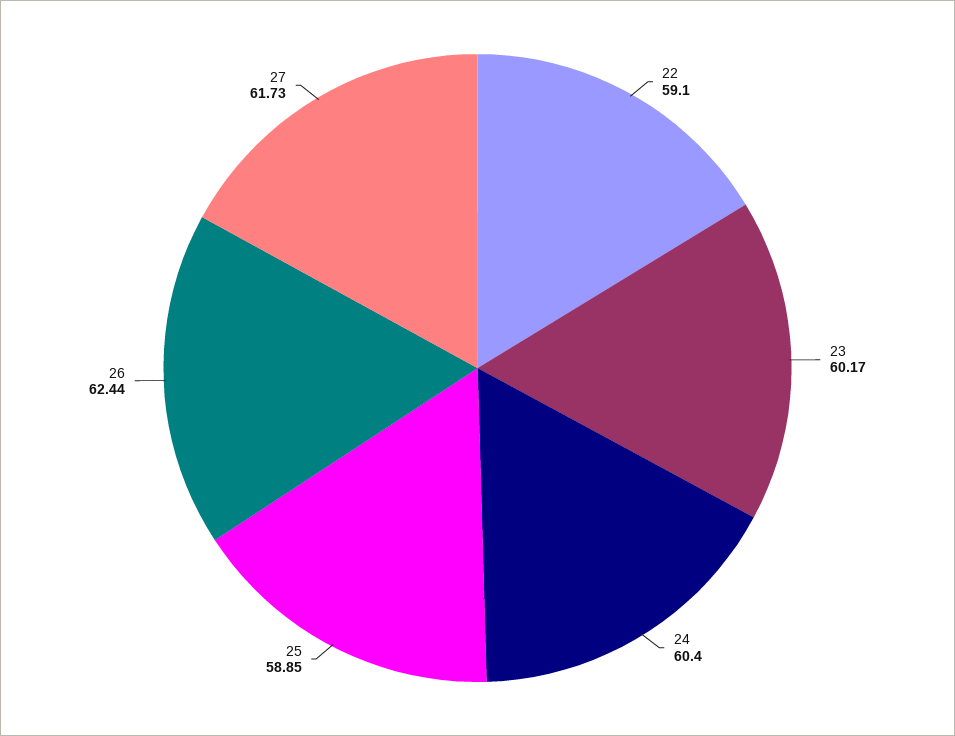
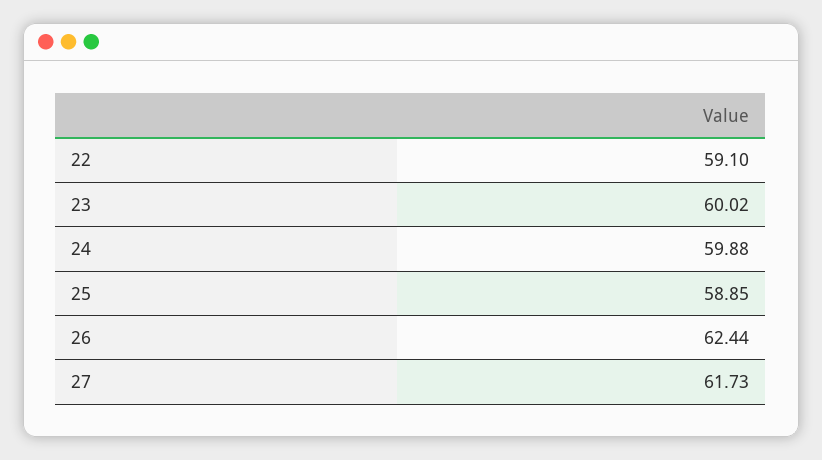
23: 60.17 -> 60.02
24: 60.4 -> 59.88

